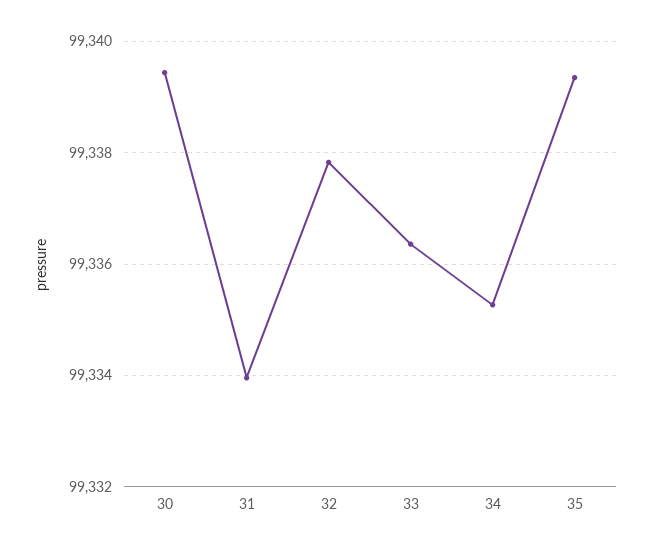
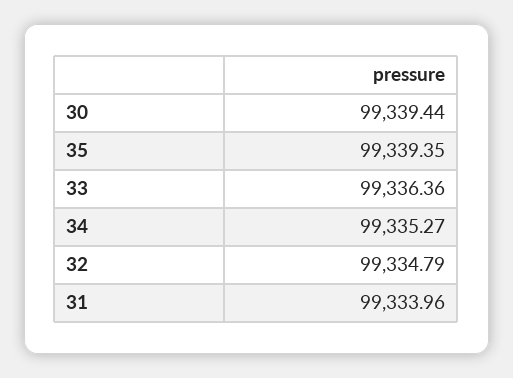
32: 99337.8 -> 99334.79

